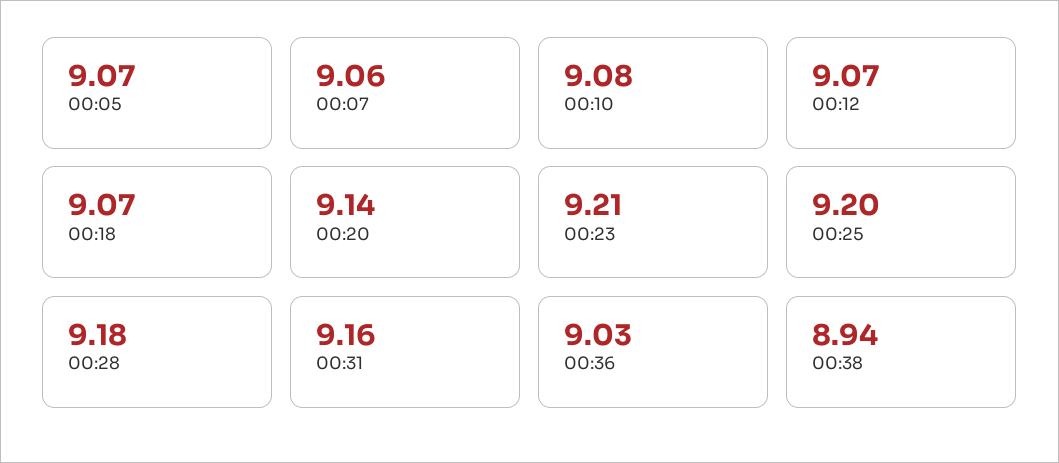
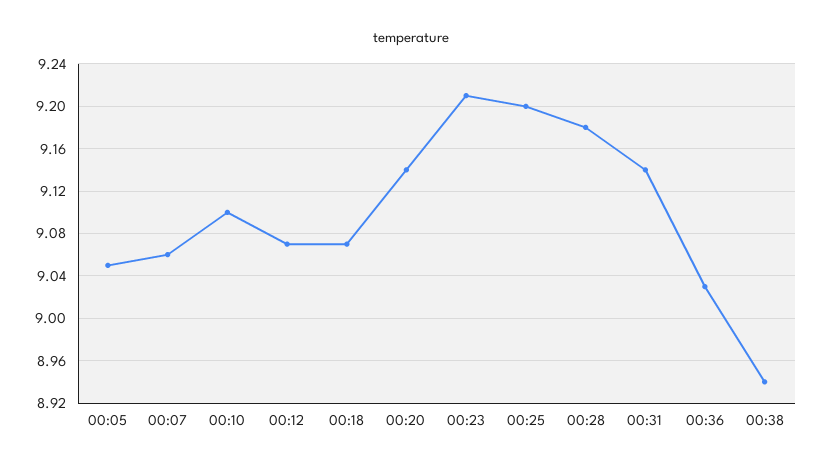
00:05: 9.07 -> 9.05
00:10: 9.08 -> 9.1
00:31: 9.16 -> 9.14

